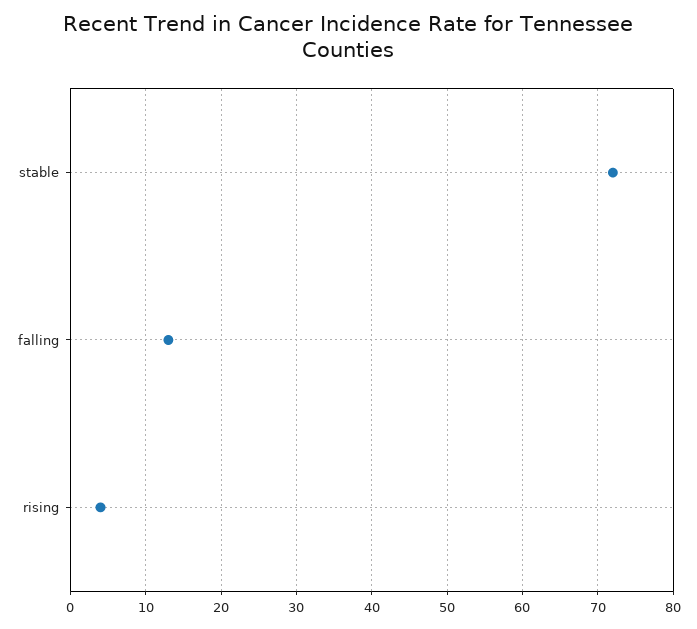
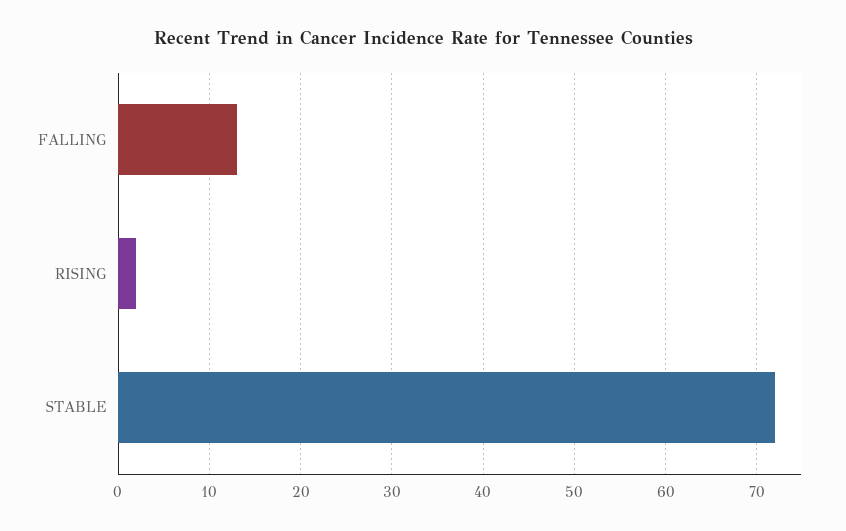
rising: 4 -> 2

